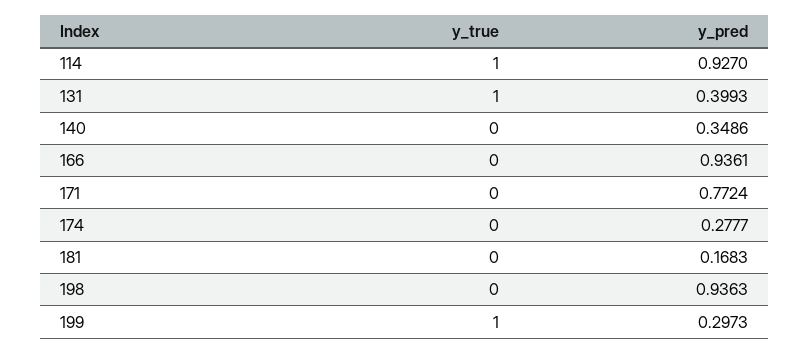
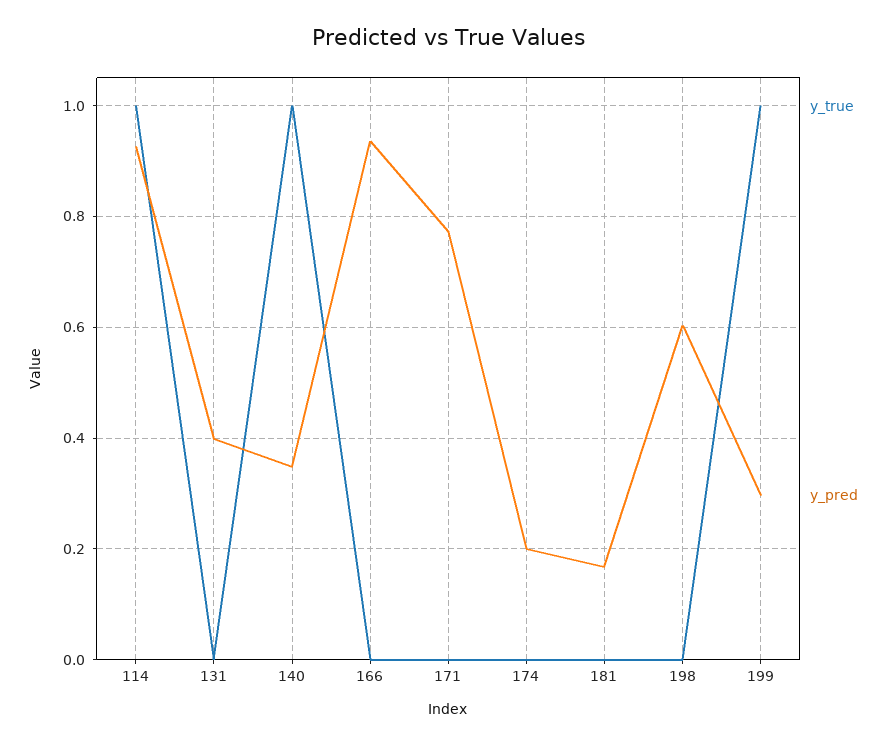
y_true, 131: 1 -> 0
y_true, 140: 0 -> 1
y_pred, 174: 0.2777 -> 0.2
y_pred, 198: 0.9363 -> 0.6

